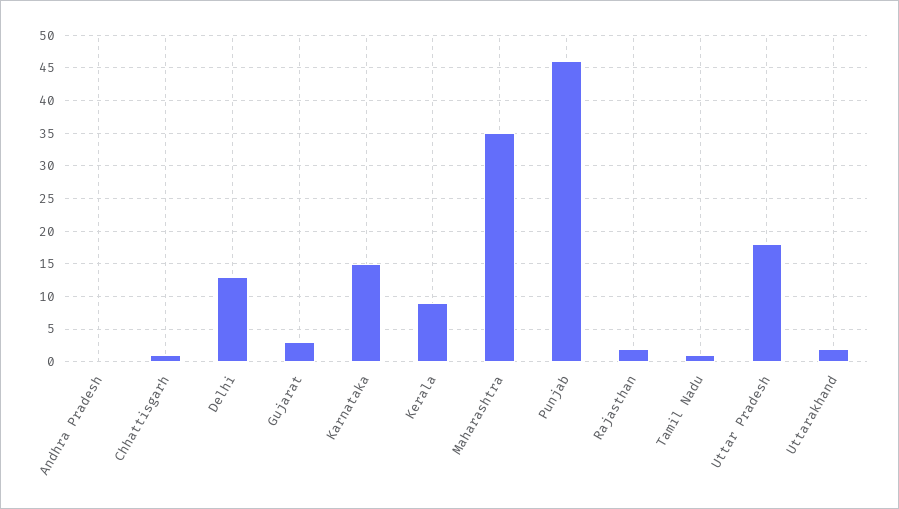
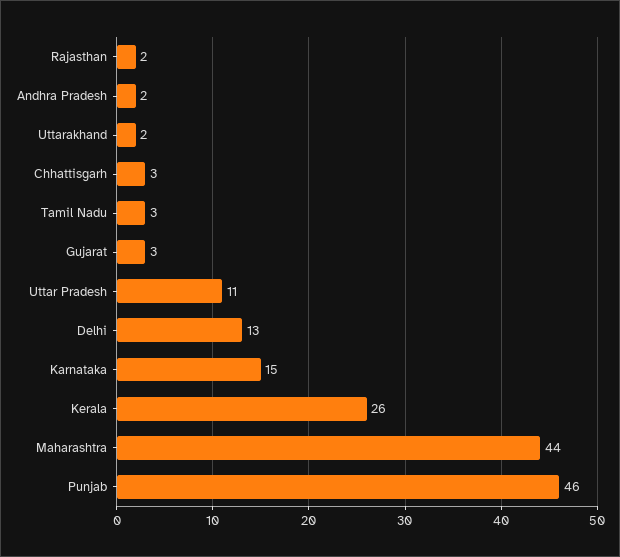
Andhra Pradesh: 0 -> 2
Chhattisgarh: 1 -> 3
Kerala: 9 -> 26
Maharashtra: 35 -> 44
Tamil Nadu: 1 -> 3
Uttar Pradesh: 18 -> 11

